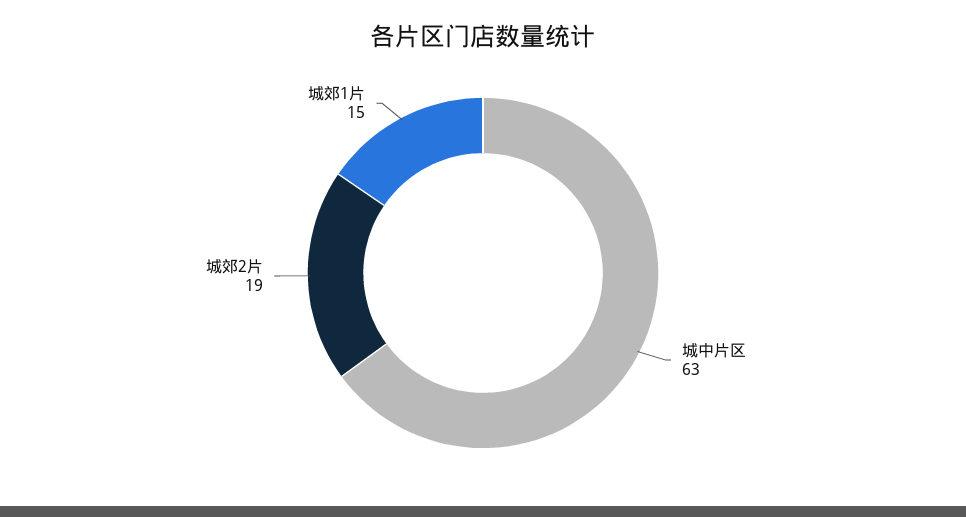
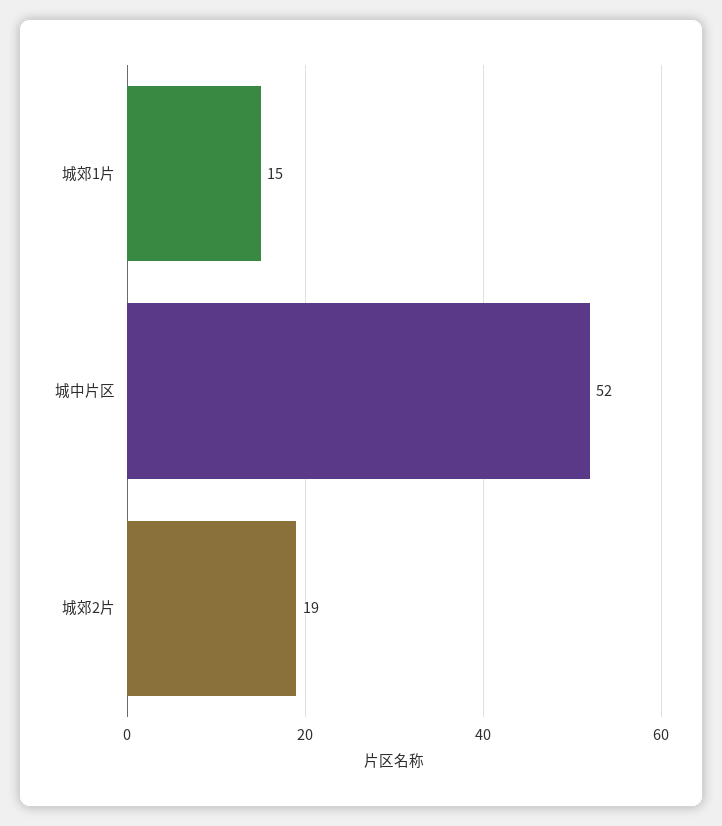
城中片区: 63 -> 52

